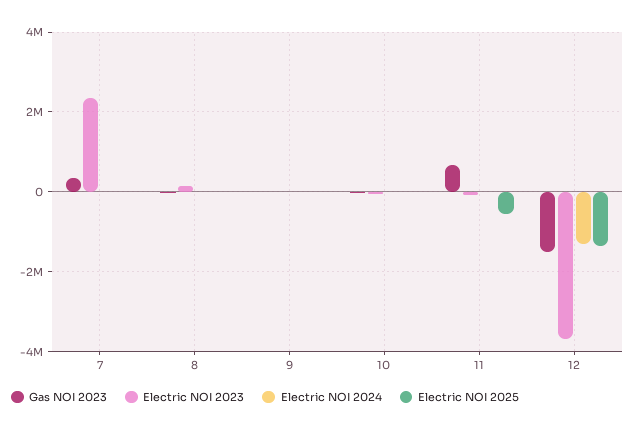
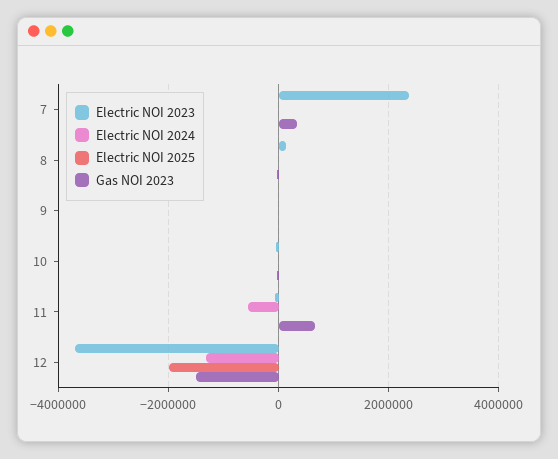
Electric NOI 2024, 11: 0 -> -600000
Electric NOI 2025, 11: -600000 -> 0
Electric NOI 2025, 12: -1400000 -> -2000000

